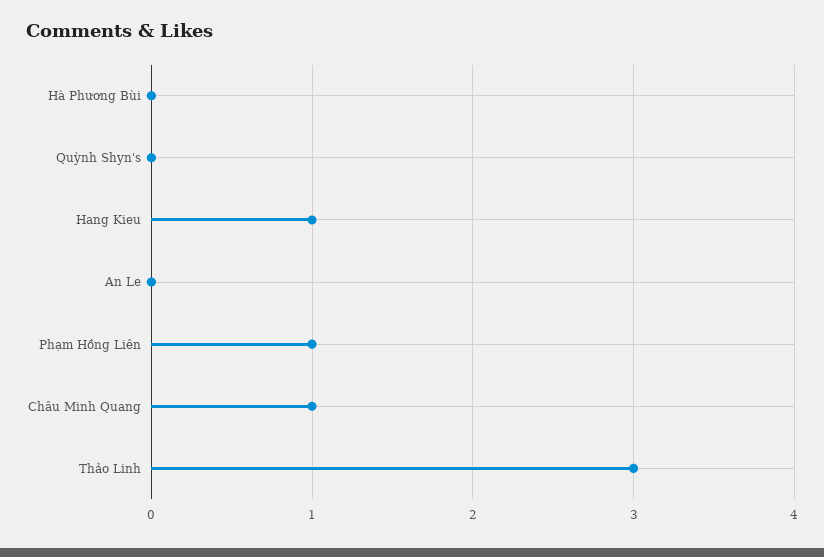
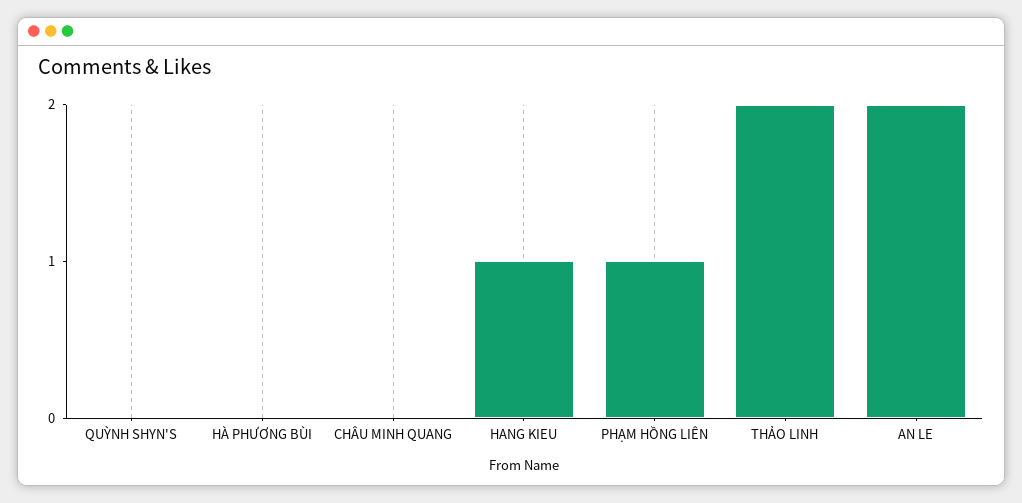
An Le: 0 -> 2
Châu Minh Quang: 1 -> 0
Thảo Linh: 3 -> 2

